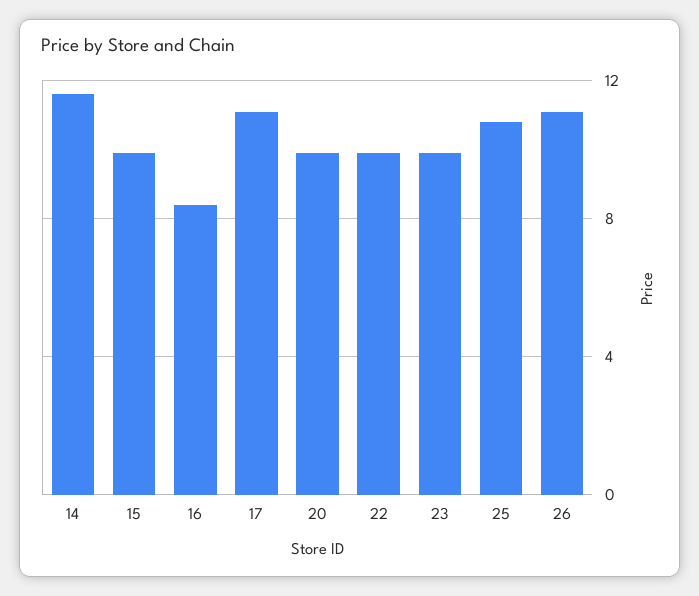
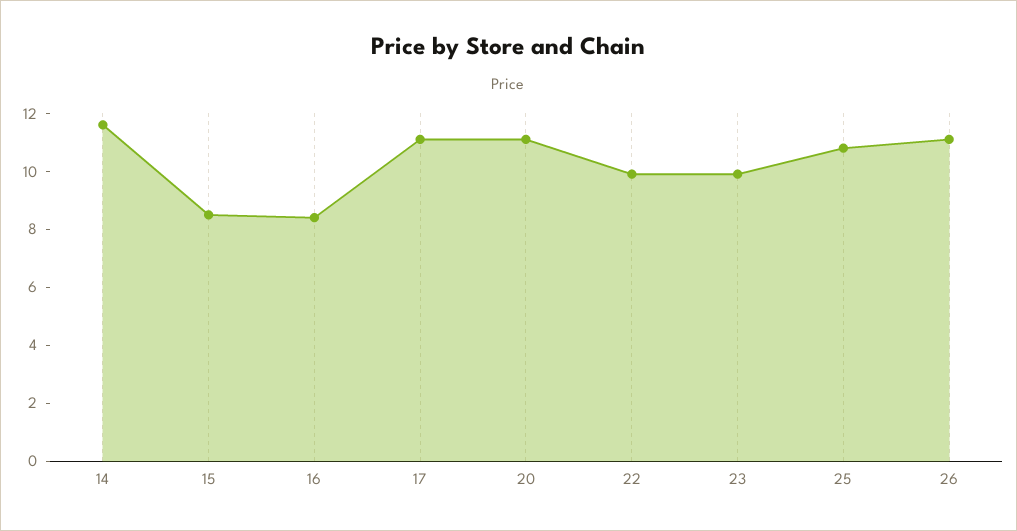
15: 10 -> 8.5
20: 10 -> 11

